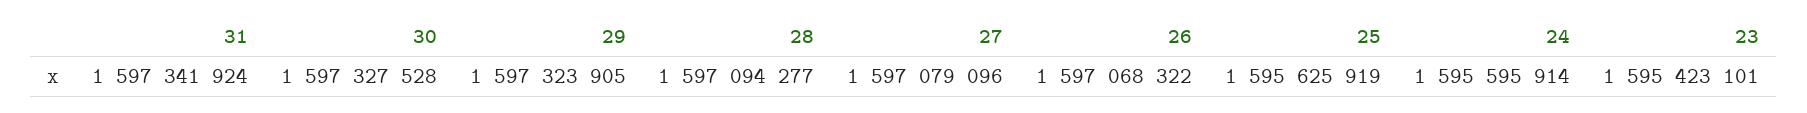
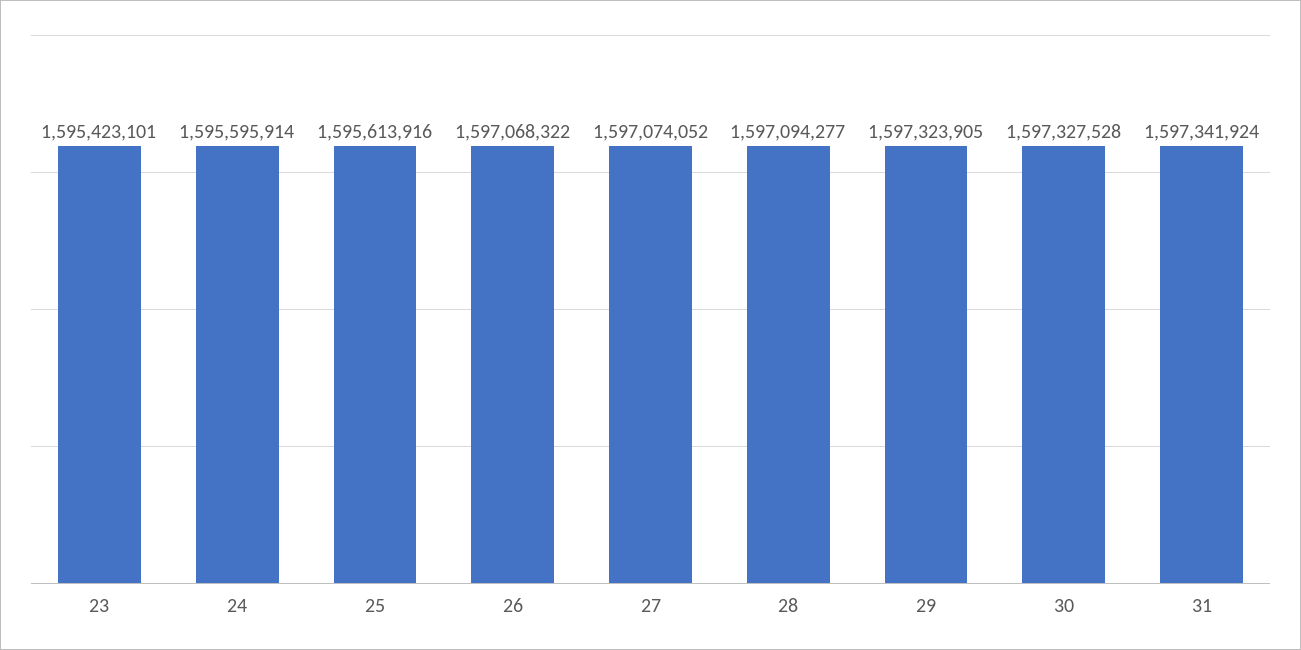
27: 1597079096 -> 1597074052
25: 1595625919 -> 1595613916

